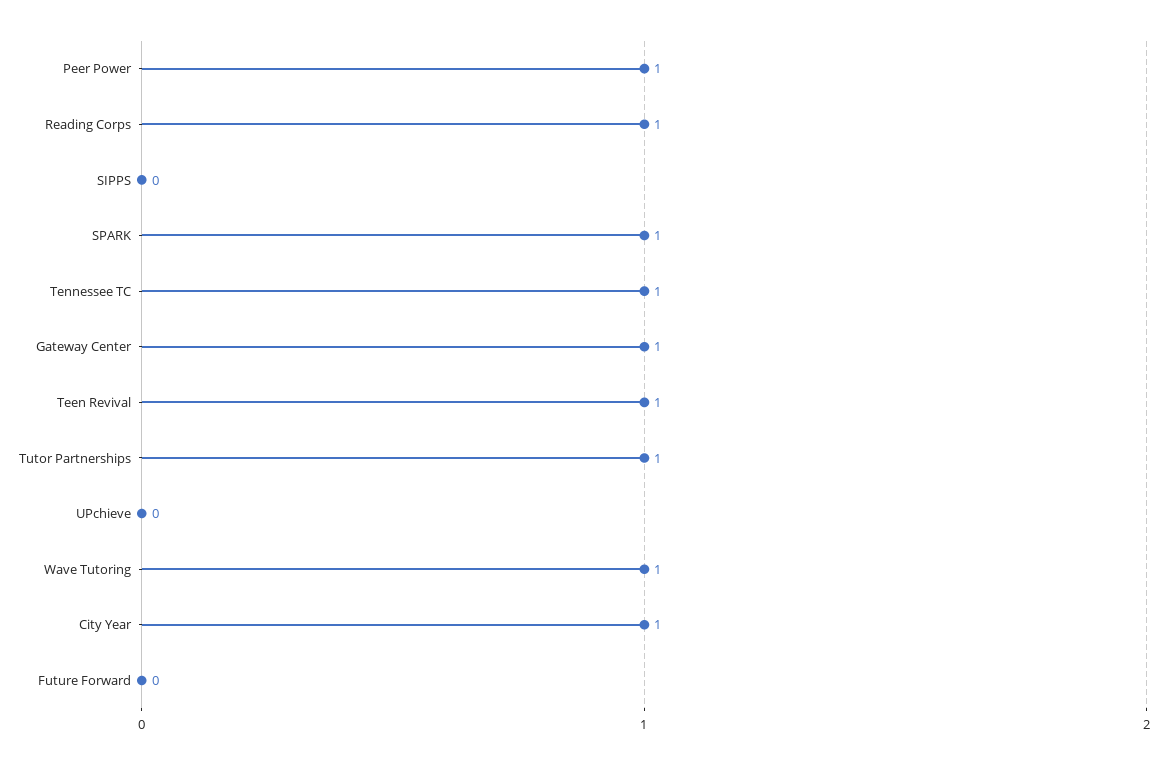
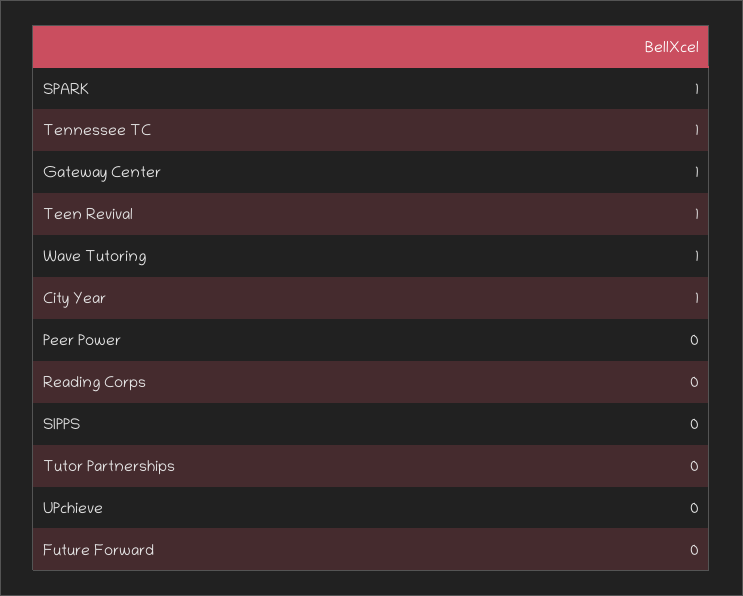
Peer Power: 1 -> 0
Reading Corps: 1 -> 0
Tutor Partnerships: 1 -> 0

